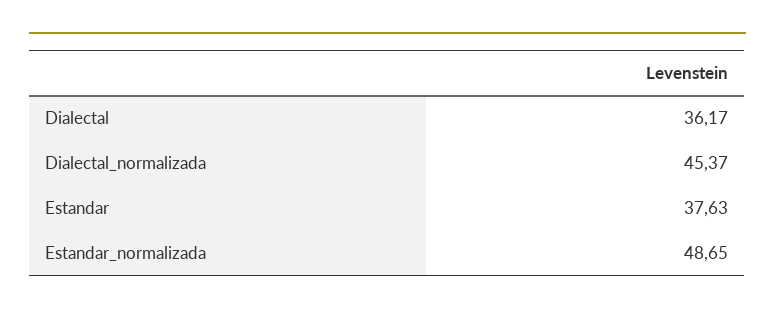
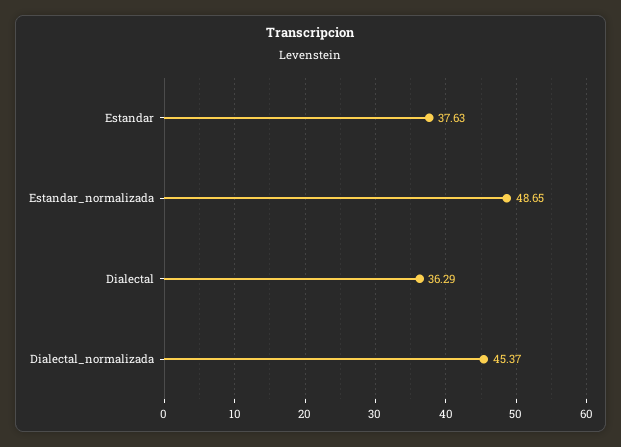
Dialectal: 36.17 -> 36.29

